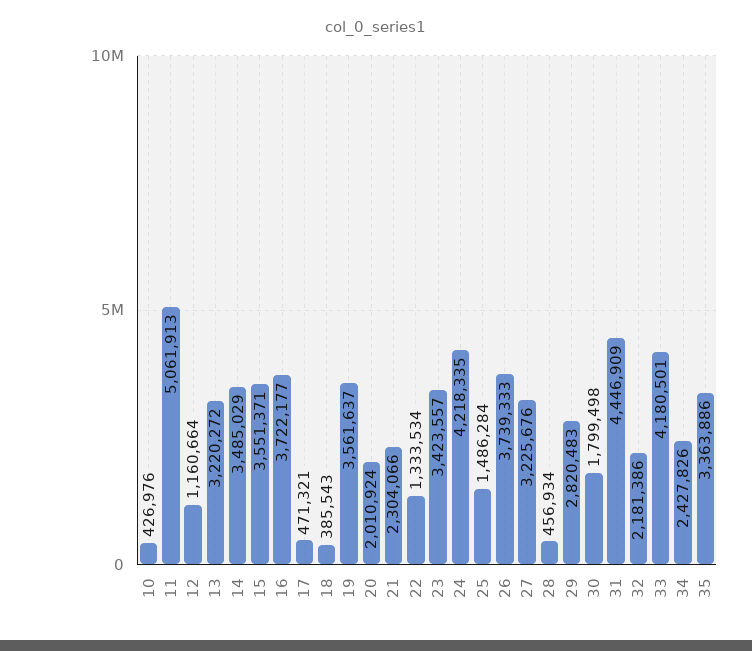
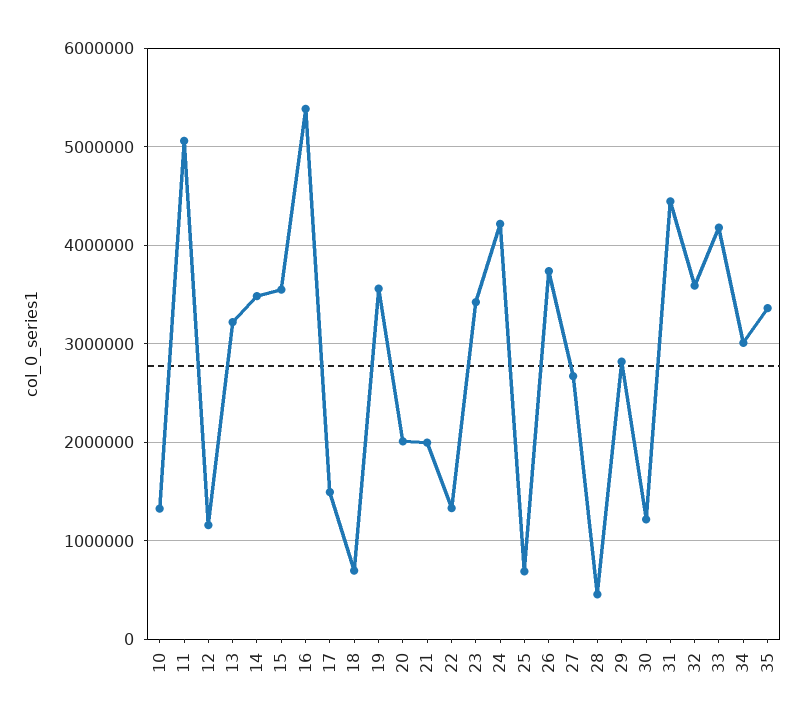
10: 426976 -> 1300000
16: 3722177 -> 5400000
17: 471321 -> 1500000
18: 385543 -> 700000
21: 2304066 -> 2000000
25: 1486284 -> 700000
27: 3225676 -> 2700000
30: 1799498 -> 1200000
32: 2181386 -> 3600000
34: 2427826 -> 3000000

